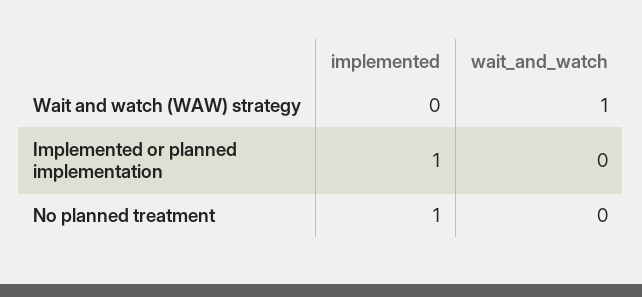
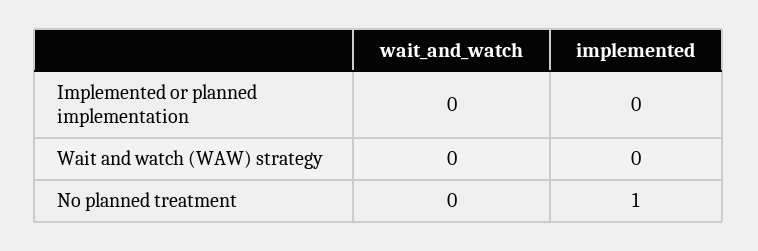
wait_and_watch, Wait and watch (WAW) strategy: 1 -> 0
implemented, Implemented or planned implementation: 1 -> 0

